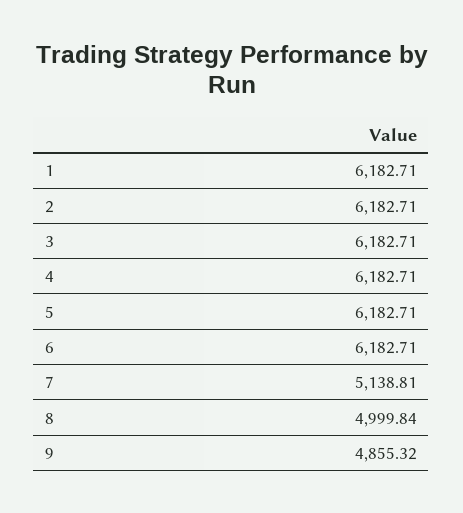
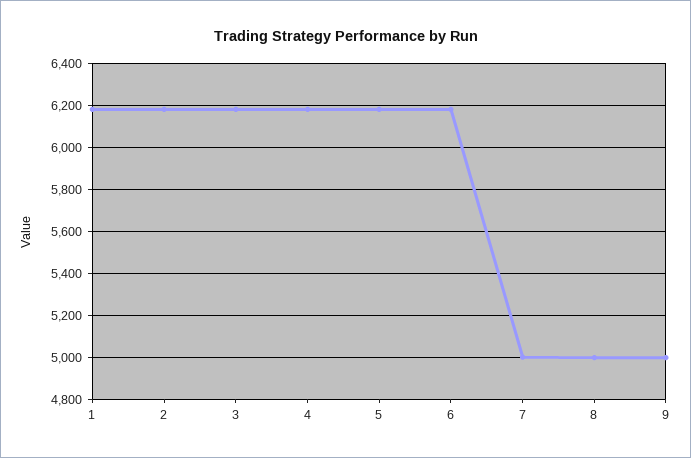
7: 5138.81 -> 5000
9: 4855.32 -> 5000

